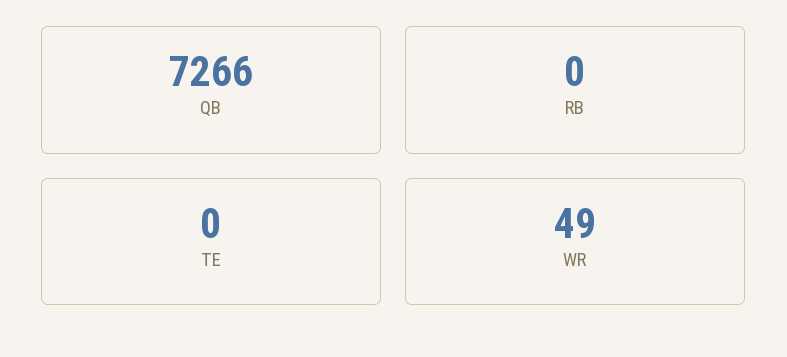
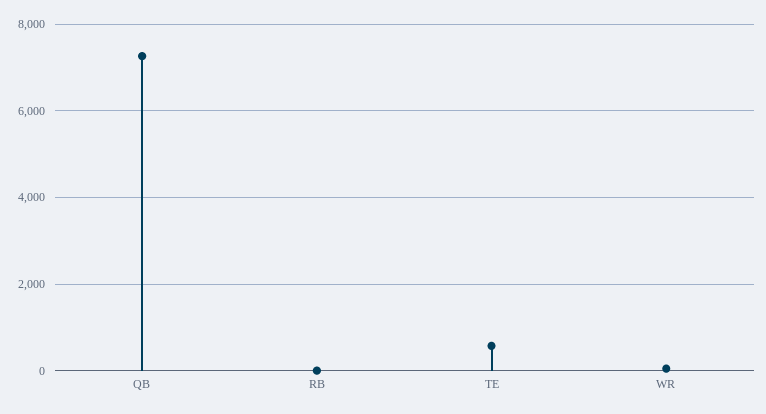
TE: 0 -> 600

